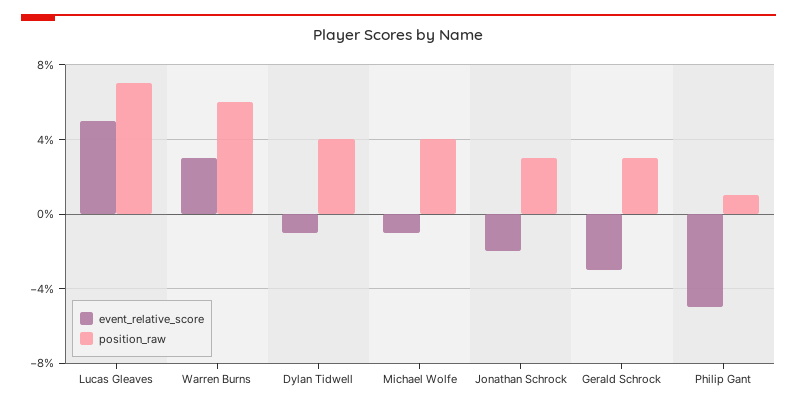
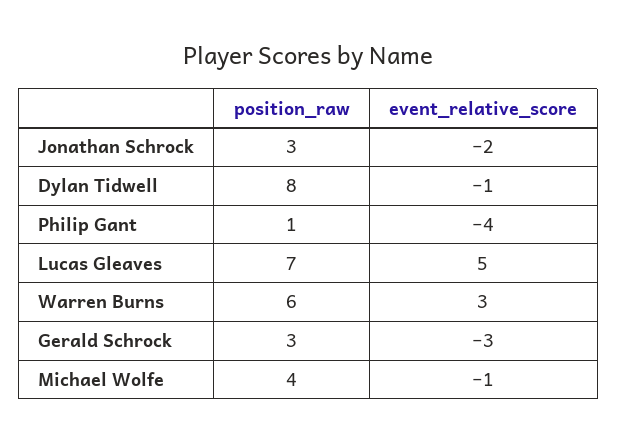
position_raw, Dylan Tidwell: 4 -> 8
event_relative_score, Philip Gant: -5 -> -4

